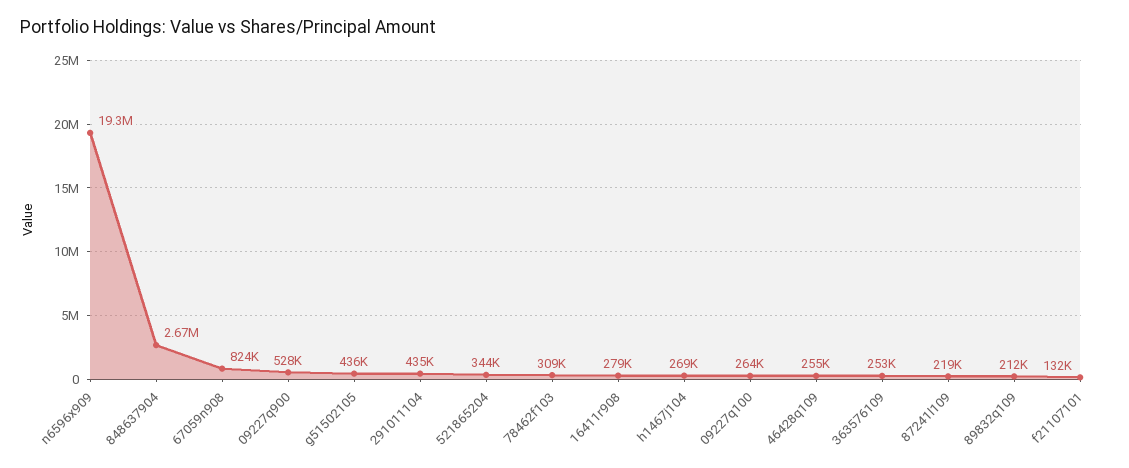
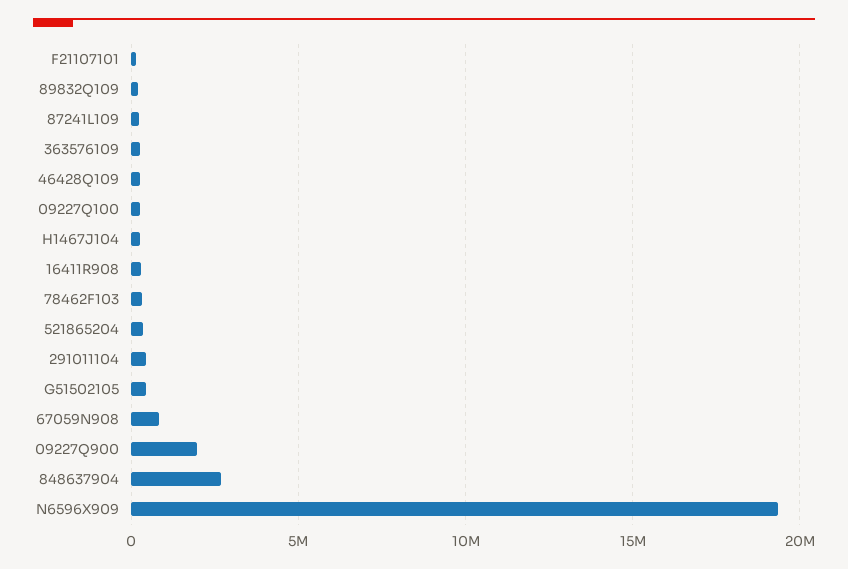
09227q900: 528000 -> 2000000

